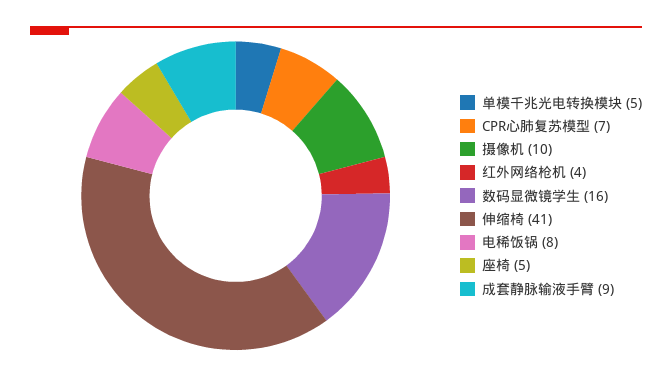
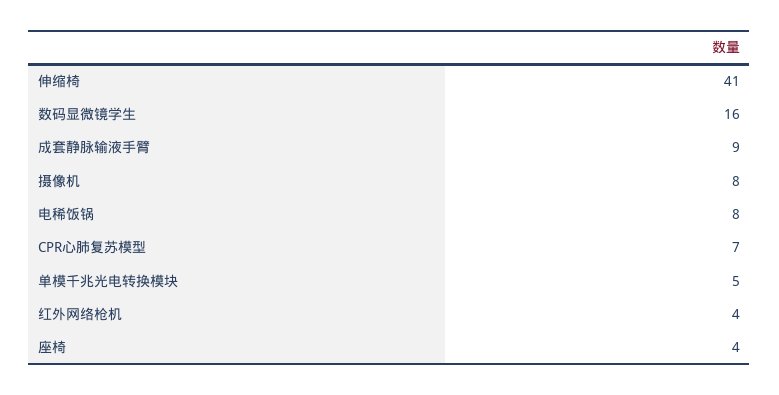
摄像机: 10 -> 8
座椅: 5 -> 4

